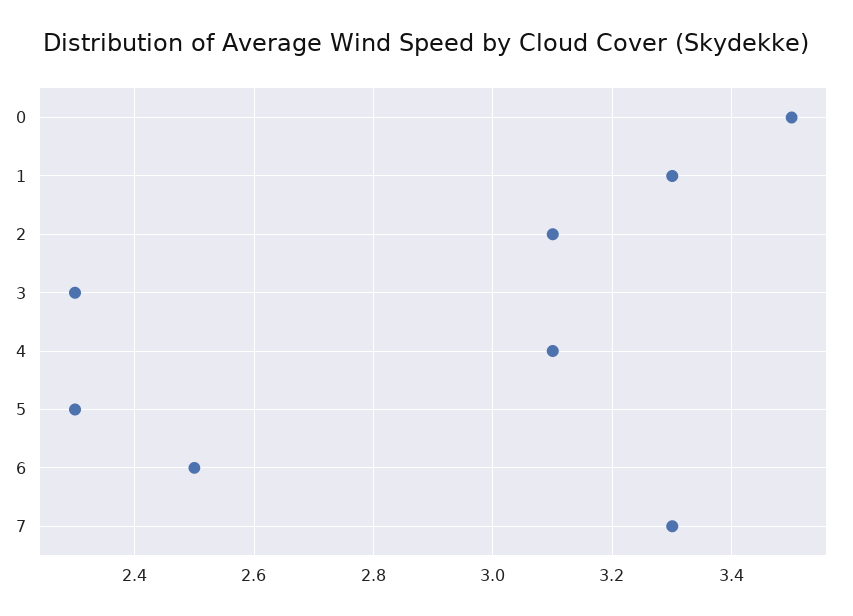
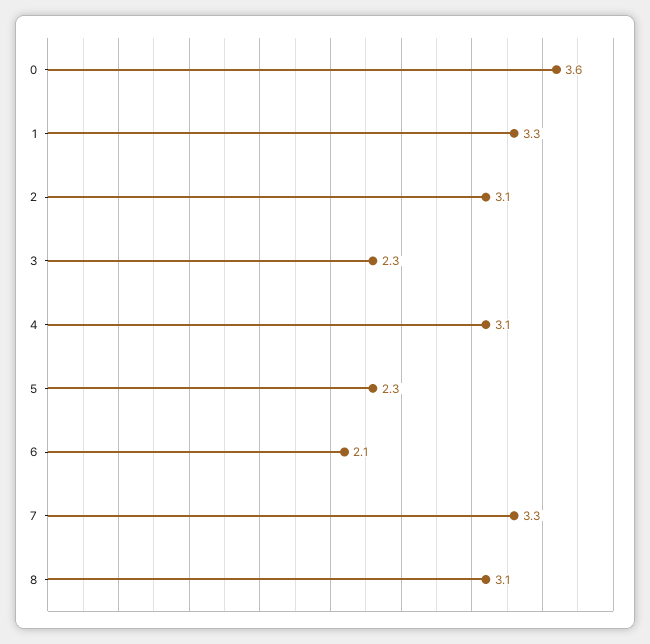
0: 3.5 -> 3.6
6: 2.5 -> 2.1
8: none -> 3.1

